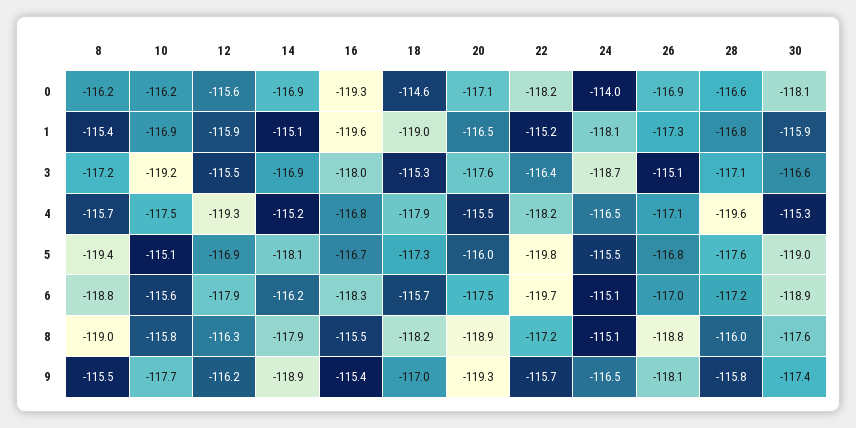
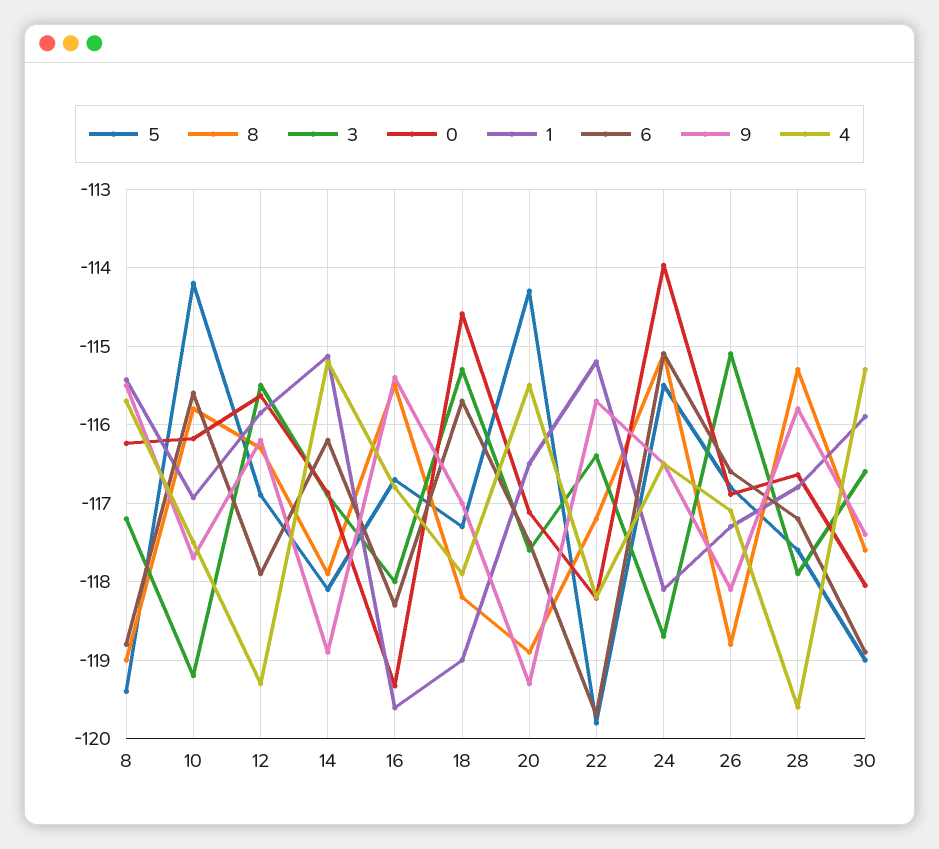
3, 28: -117.1 -> -117.9
5, 10: -115.1 -> -114.2
5, 20: -116 -> -114.3
6, 26: -117 -> -116.6
8, 28: -116 -> -115.3

